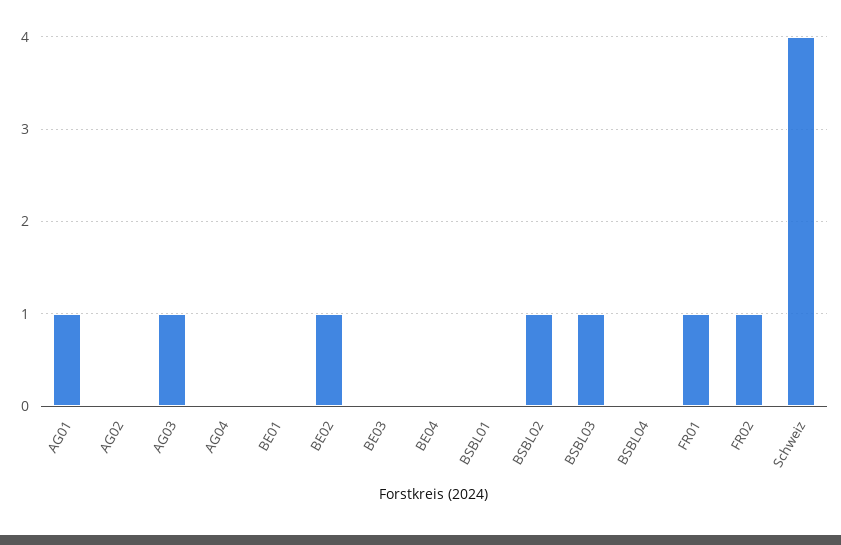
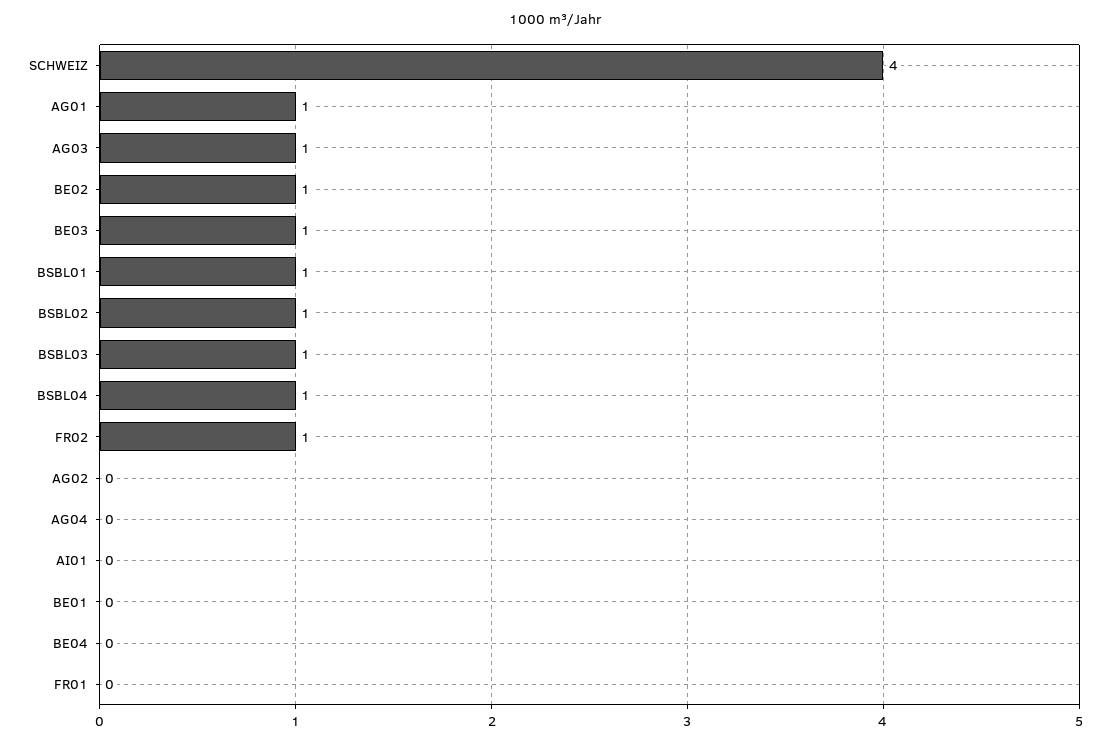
BE03: 0 -> 1
BSBL01: 0 -> 1
BSBL04: 0 -> 1
FR01: 1 -> 0
AI01: none -> 0

